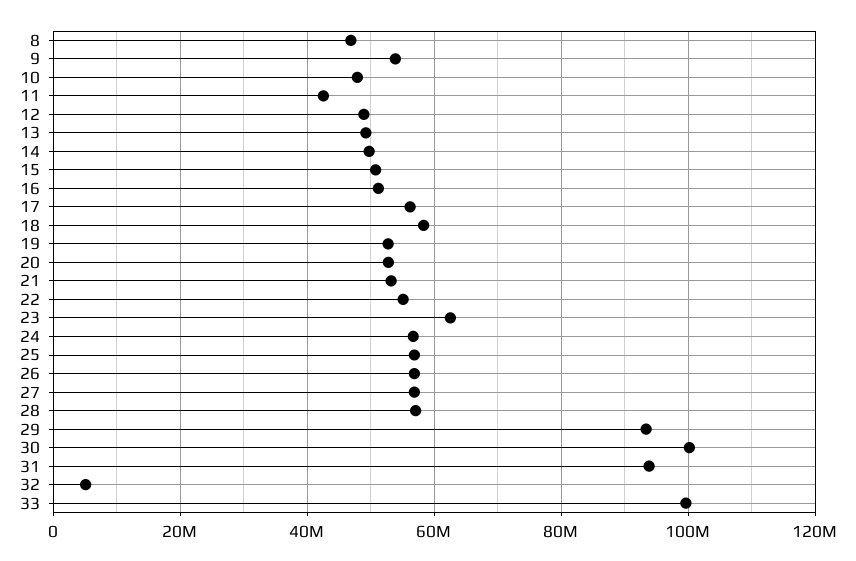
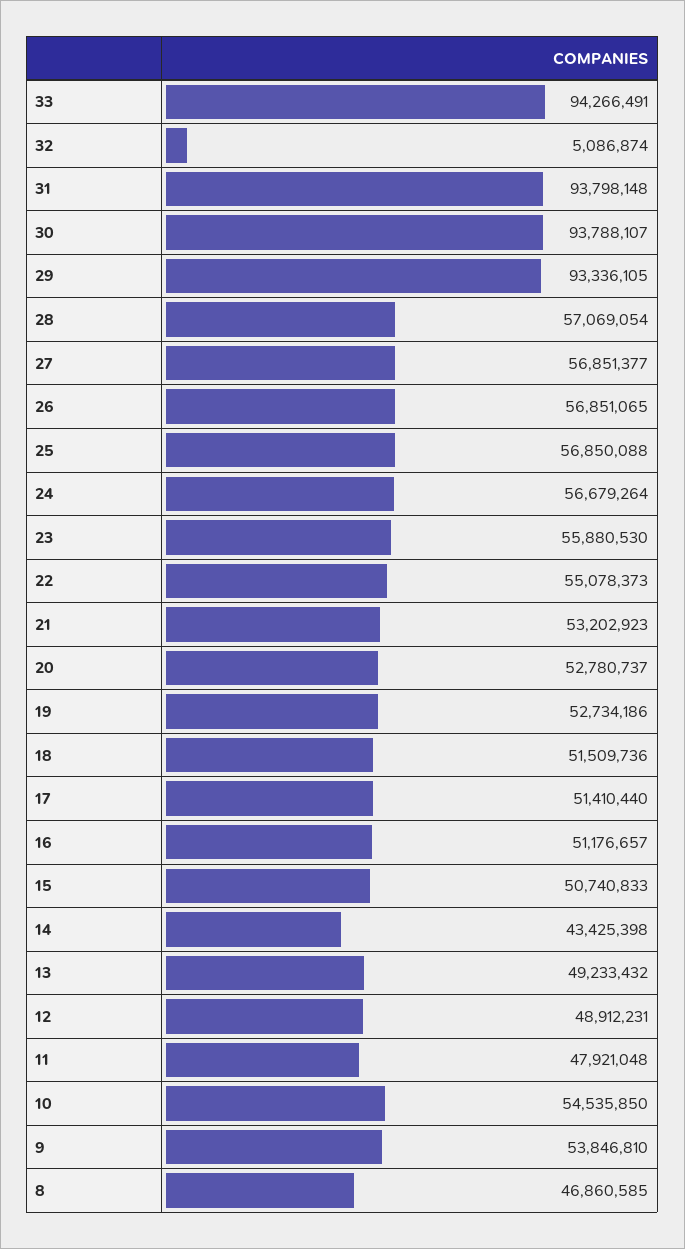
10: 48000000 -> 54535850
11: 42000000 -> 47921048
14: 50000000 -> 43425398
17: 56000000 -> 51410440
18: 58000000 -> 51509736
23: 62000000 -> 55880530
30: 100000000 -> 93788107
33: 100000000 -> 94266491

